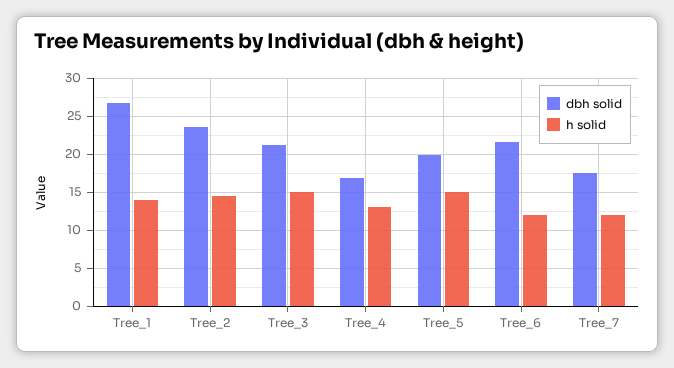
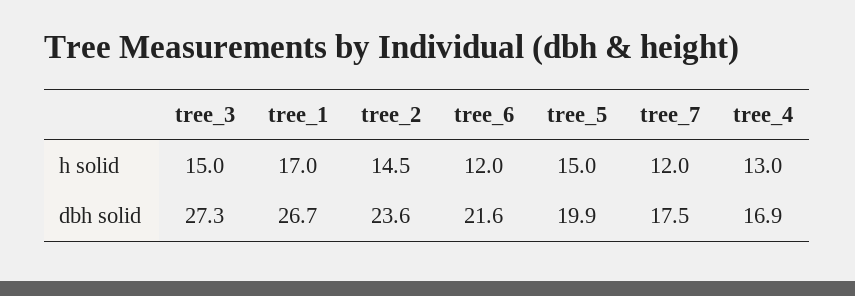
h solid, Tree_1: 14 -> 17
dbh solid, Tree_3: 21 -> 27.3

